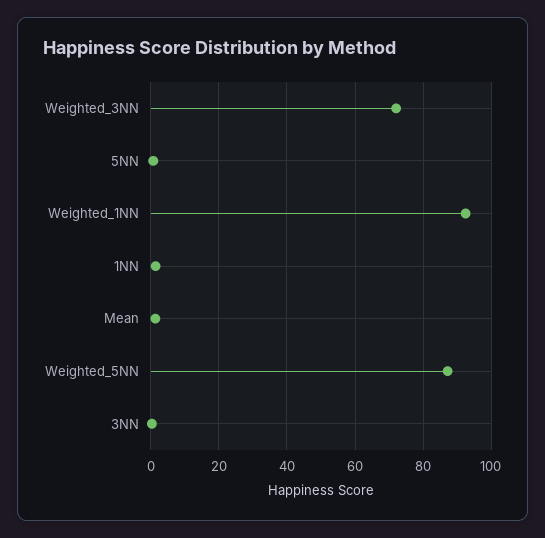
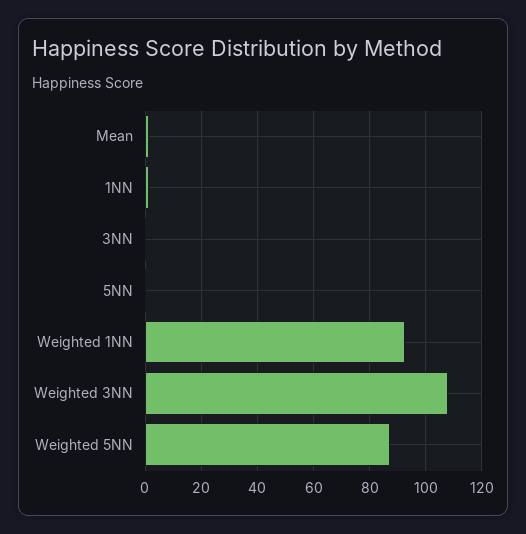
Weighted_3NN: 72 -> 107.5

